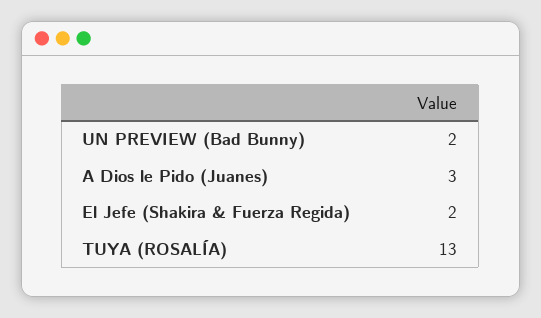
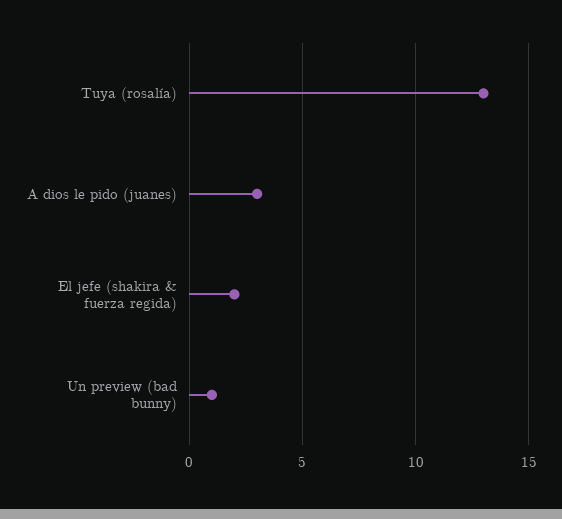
UN PREVIEW (Bad Bunny): 2 -> 1

